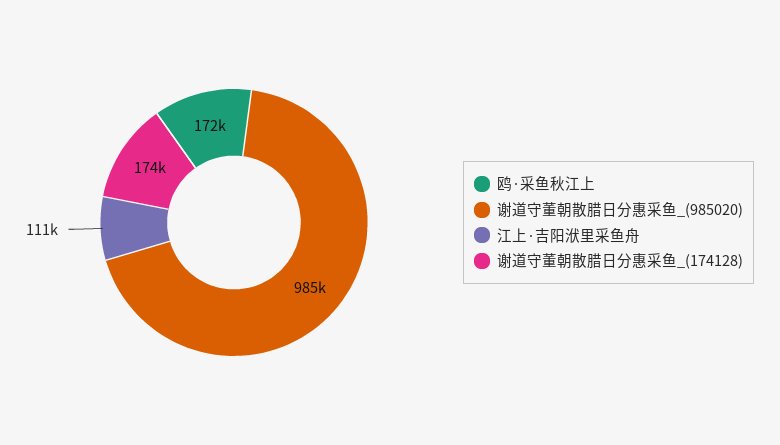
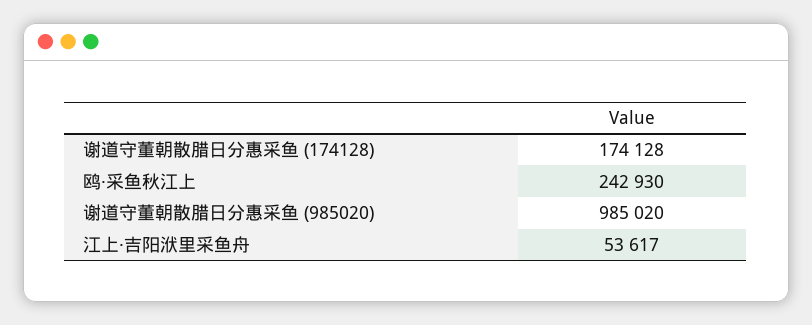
鸥·采鱼秋江上: 172000 -> 242930
江上·吉阳洑里采鱼舟: 111000 -> 53617

